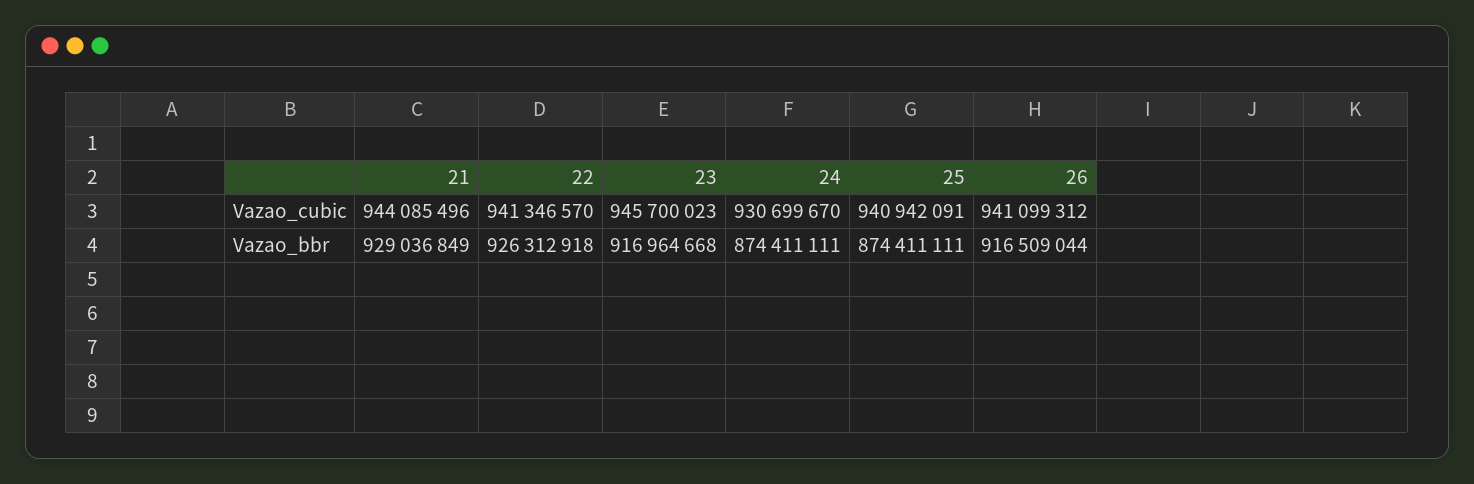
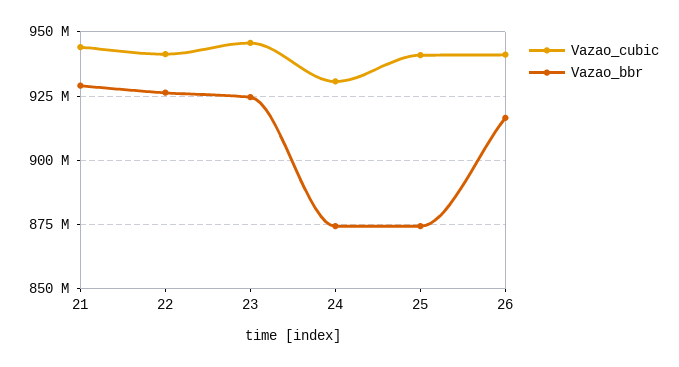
Vazao_bbr, 23: 916964668 -> 925000000

